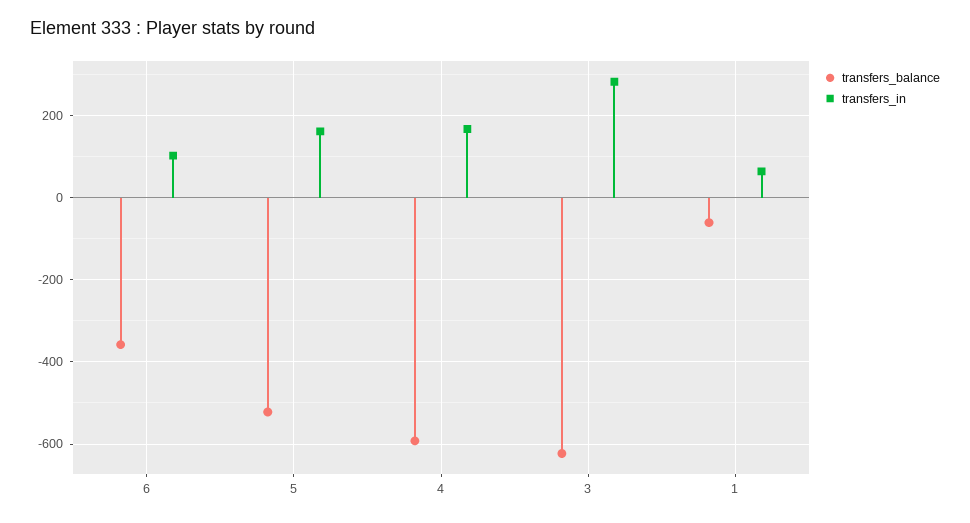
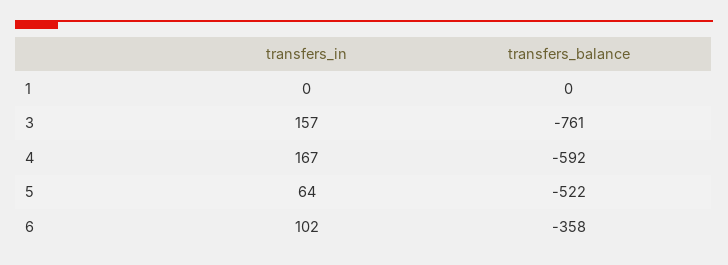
transfers_in, 5: 160 -> 64
transfers_balance, 3: -620 -> -761
transfers_in, 3: 280 -> 157
transfers_balance, 1: -60 -> 0
transfers_in, 1: 60 -> 0

